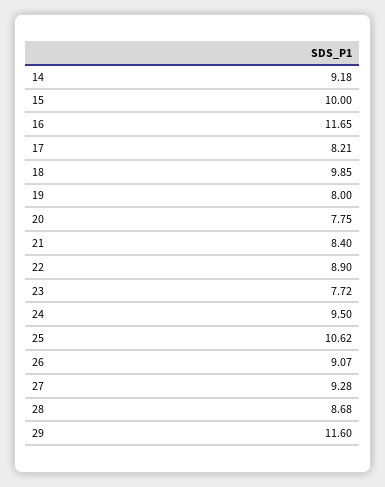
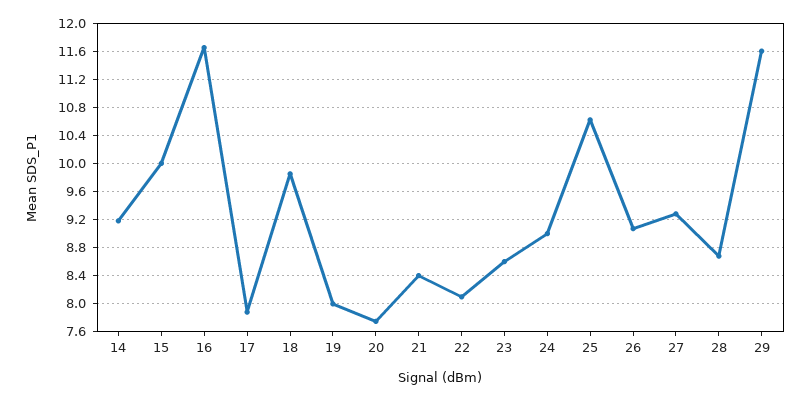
17: 8.21 -> 7.9
22: 8.9 -> 8.1
23: 7.72 -> 8.6
24: 9.5 -> 9

